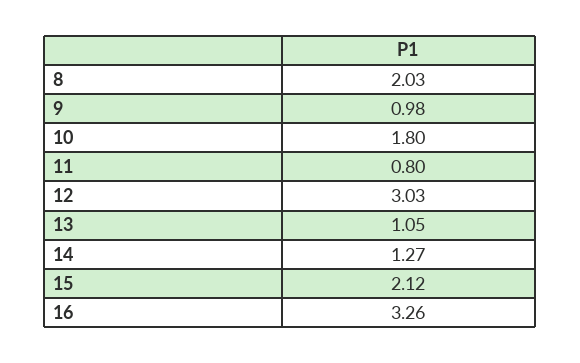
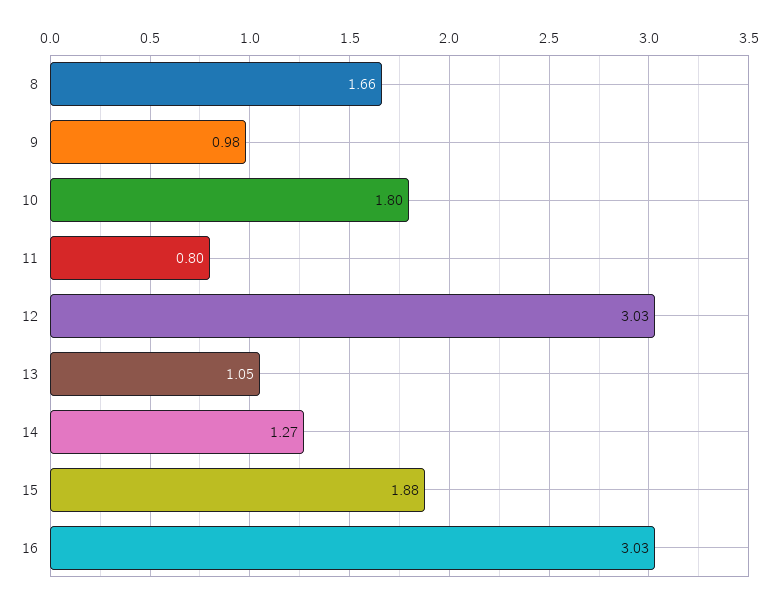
8: 2.03 -> 1.66
15: 2.12 -> 1.88
16: 3.26 -> 3.03

